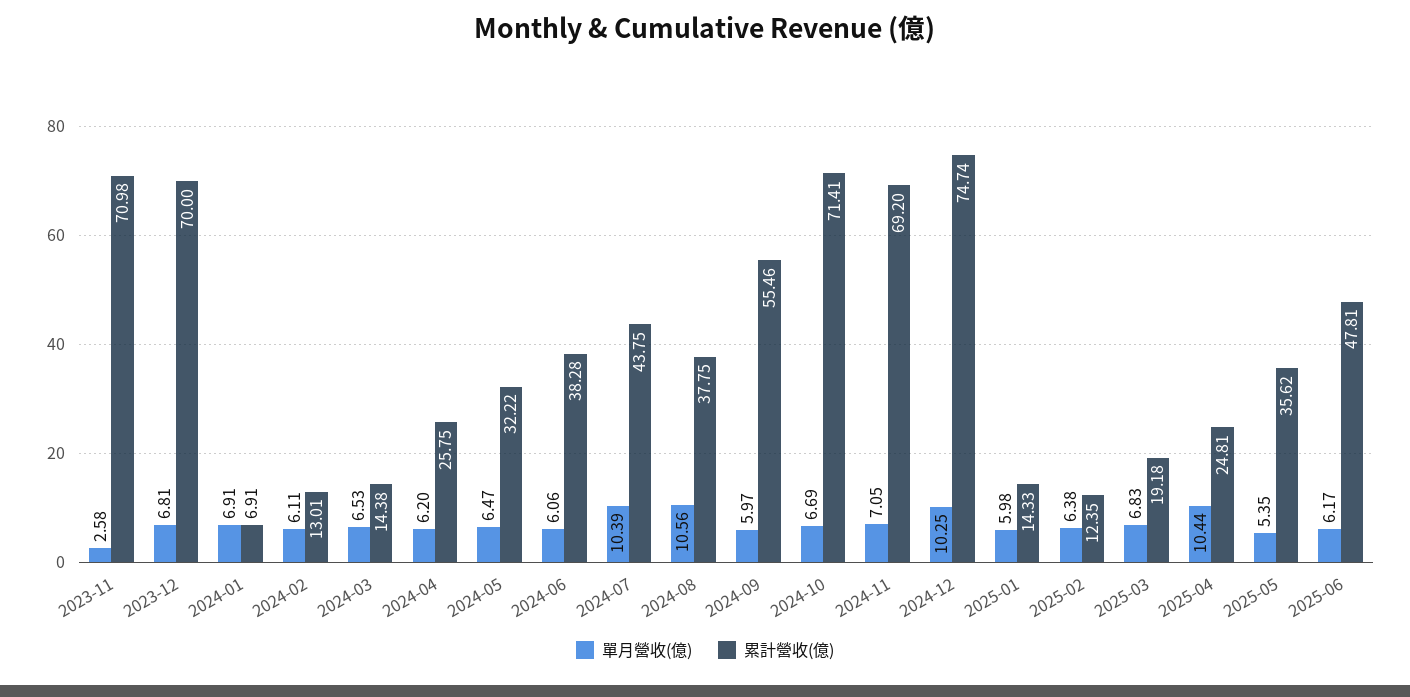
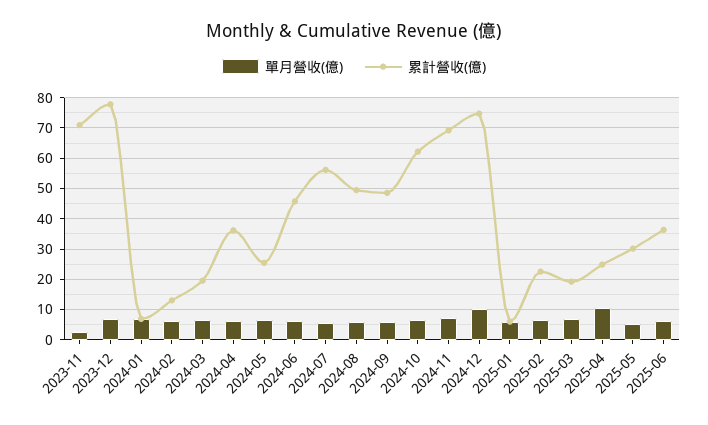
累計營收(億), 2023-12: 70 -> 78
累計營收(億), 2024-03: 14.38 -> 20
累計營收(億), 2024-04: 25.75 -> 36
累計營收(億), 2024-05: 32.22 -> 26
累計營收(億), 2024-06: 38.28 -> 46
單月營收(億), 2024-07: 10.39 -> 6
累計營收(億), 2024-07: 43.75 -> 56
單月營收(億), 2024-08: 10.56 -> 6
累計營收(億), 2024-08: 37.75 -> 50
累計營收(億), 2024-09: 55.46 -> 48
累計營收(億), 2024-10: 71.41 -> 62
累計營收(億), 2025-01: 14.33 -> 6
累計營收(億), 2025-02: 12.35 -> 22
累計營收(億), 2025-05: 35.62 -> 30
累計營收(億), 2025-06: 47.81 -> 36

